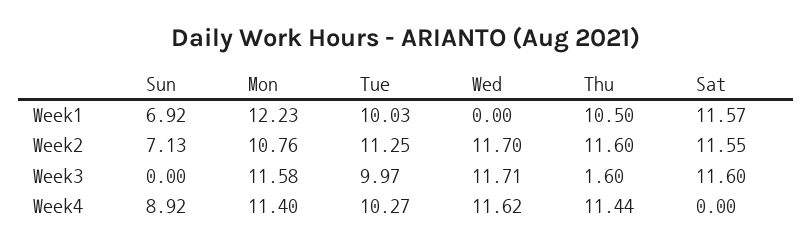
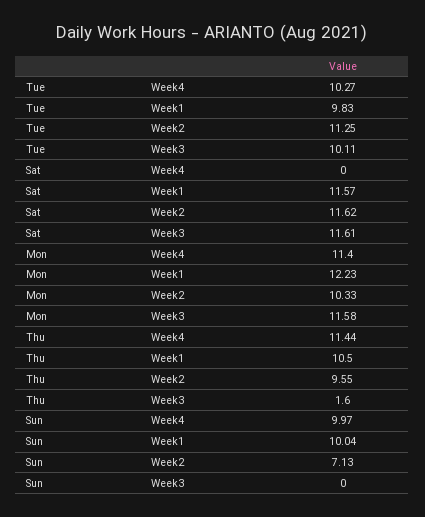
Sun, Week1: 6.92 -> 10.04
Tue, Week1: 10.03 -> 9.83
Wed, Week1: 0 -> none
Mon, Week2: 10.76 -> 10.33
Wed, Week2: 11.7 -> none
Thu, Week2: 11.6 -> 9.55
Sat, Week2: 11.55 -> 11.62
Tue, Week3: 9.97 -> 10.11
Wed, Week3: 11.71 -> none
Sat, Week3: 11.6 -> 11.61
Sun, Week4: 8.92 -> 9.97
Wed, Week4: 11.62 -> none

